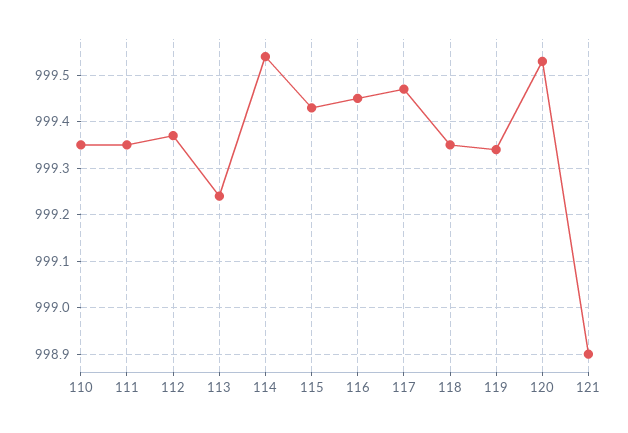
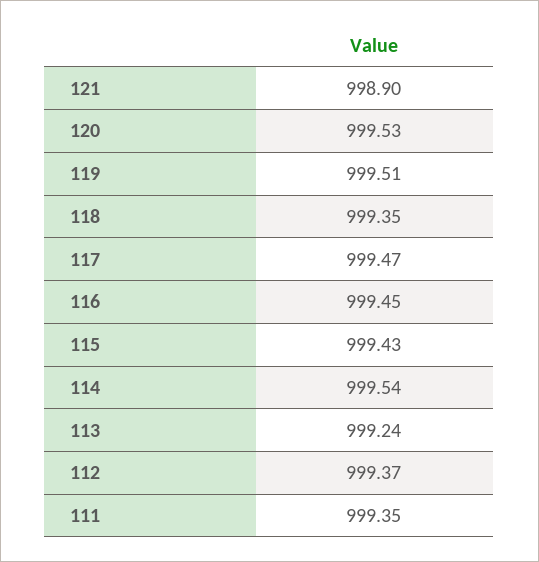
110: 999.35 -> none
119: 999.35 -> 999.51

